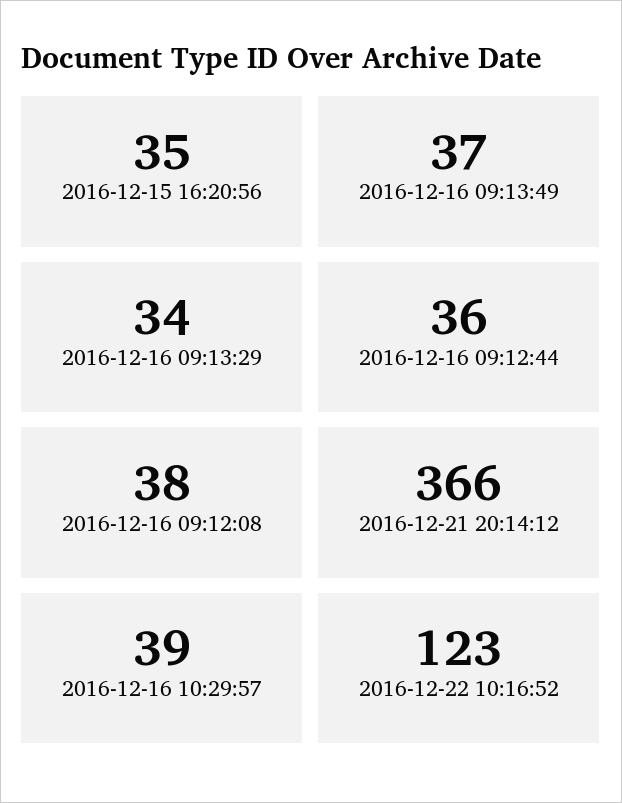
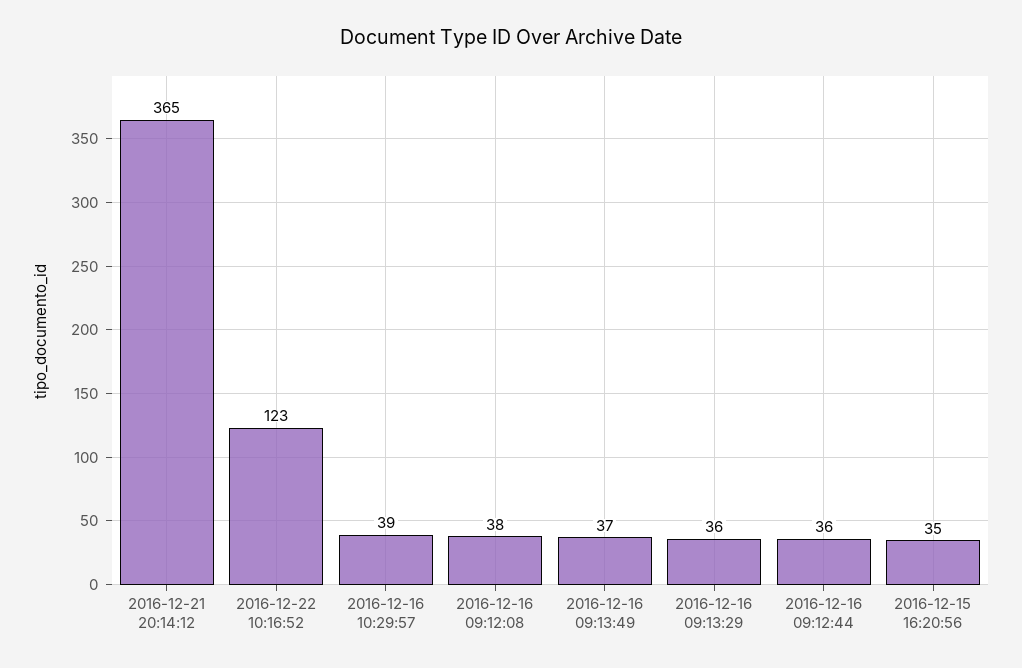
2016-12-16 09:13:29: 34 -> 36
2016-12-21 20:14:12: 366 -> 365

